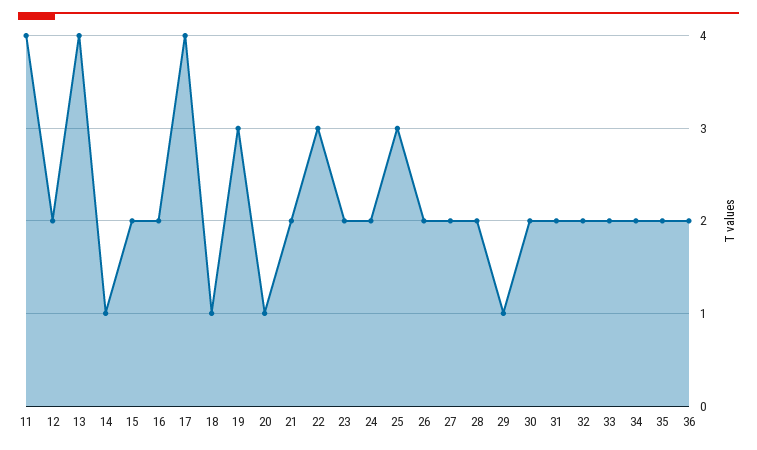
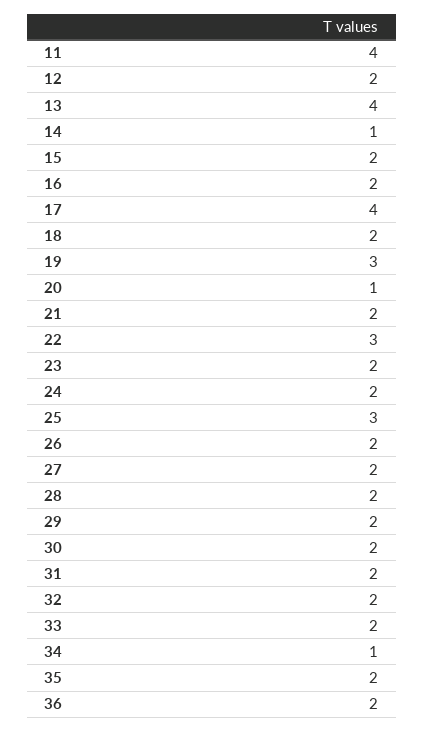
18: 1 -> 2
29: 1 -> 2
34: 2 -> 1

